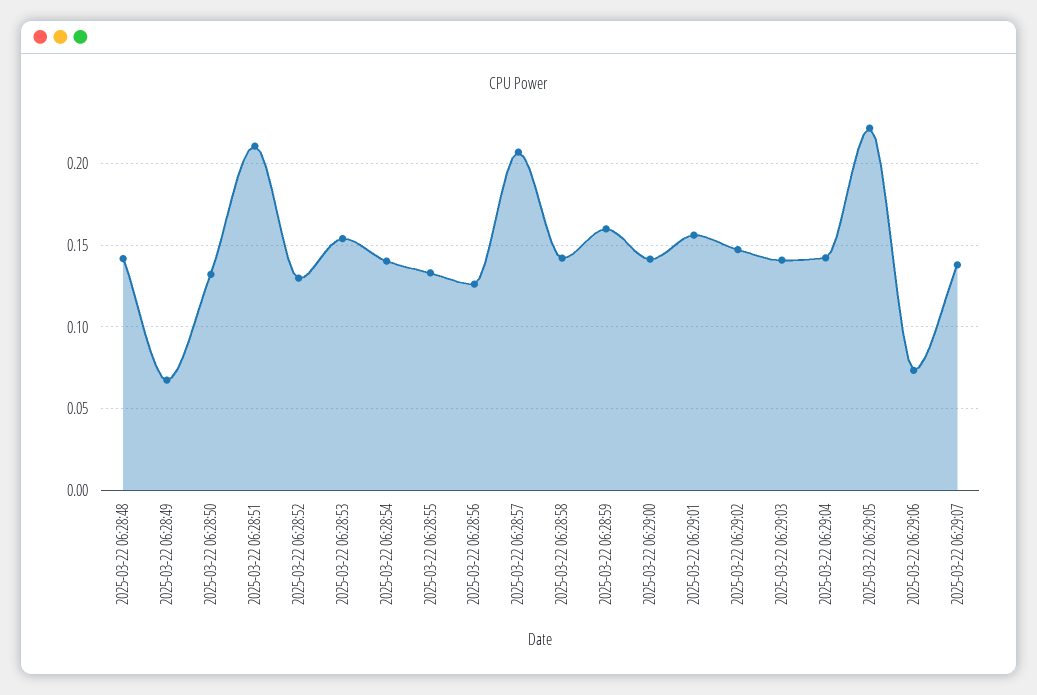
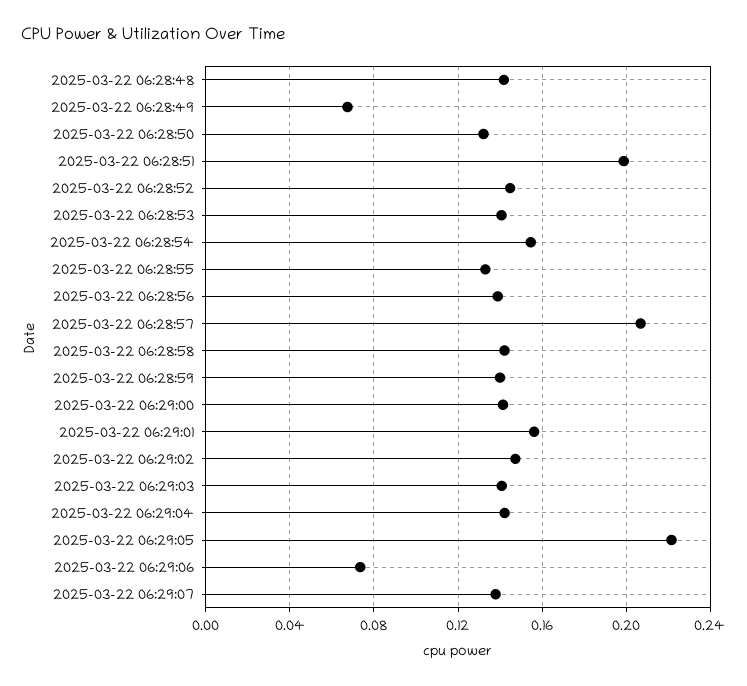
2025-03-22 06:28:51: 0.21 -> 0.2
2025-03-22 06:28:52: 0.13 -> 0.145
2025-03-22 06:28:53: 0.155 -> 0.14
2025-03-22 06:28:54: 0.14 -> 0.155
2025-03-22 06:28:56: 0.125 -> 0.14
2025-03-22 06:28:59: 0.16 -> 0.14

